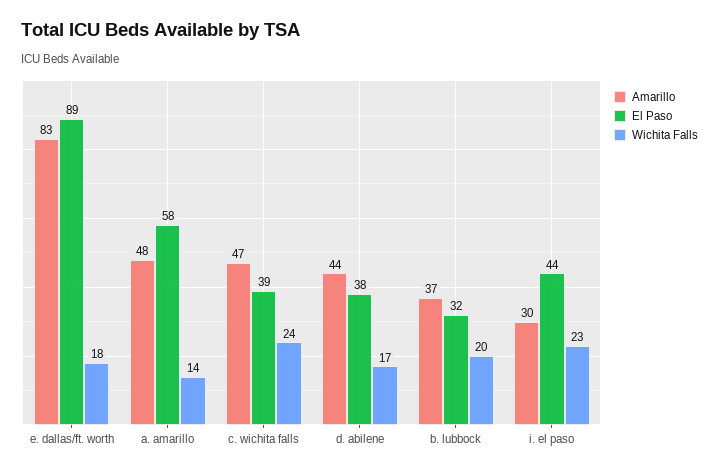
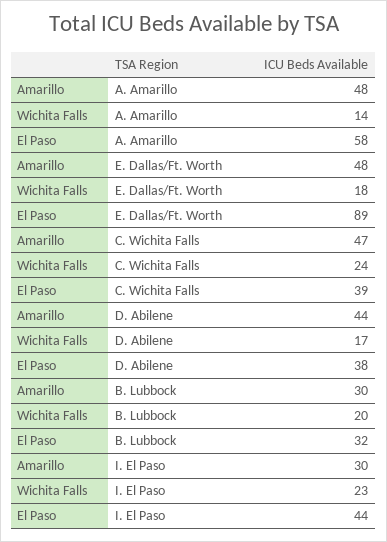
Amarillo, e. dallas/ft. worth: 83 -> 48
Amarillo, b. lubbock: 37 -> 30

